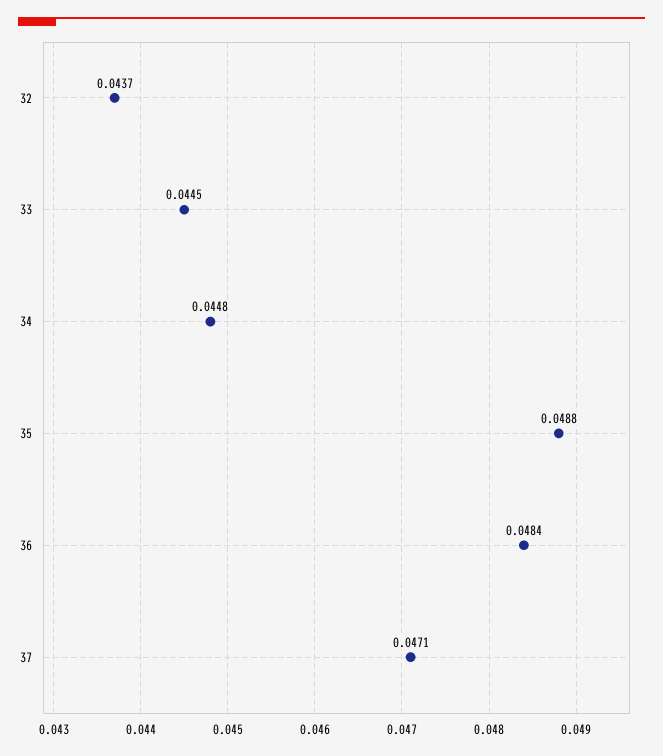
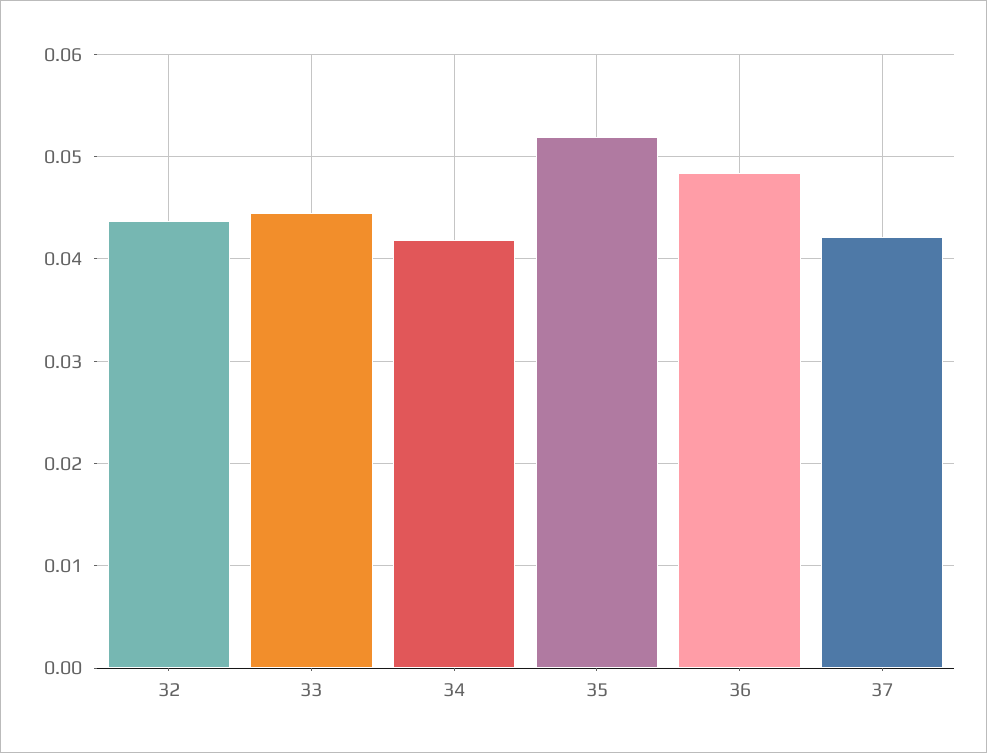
34: 0.0448 -> 0.042
35: 0.0488 -> 0.052
37: 0.0471 -> 0.042

